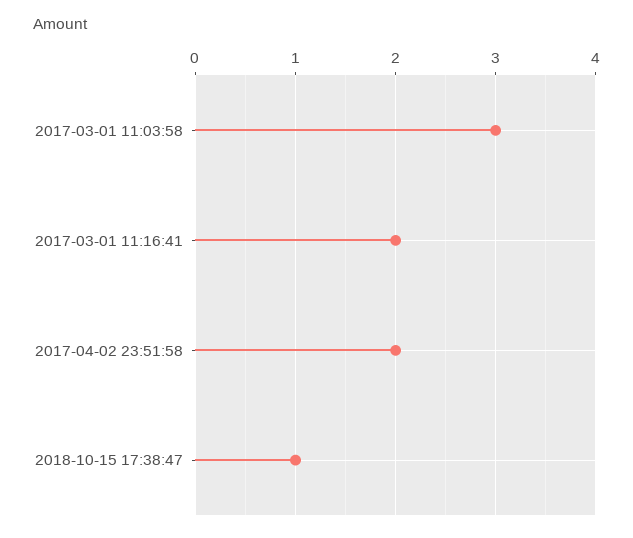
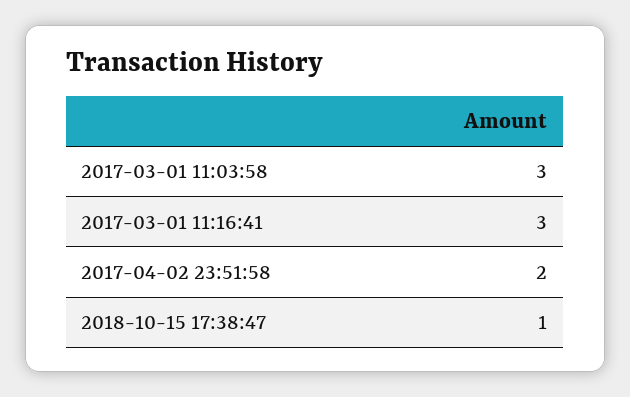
2017-03-01 11:16:41: 2 -> 3

